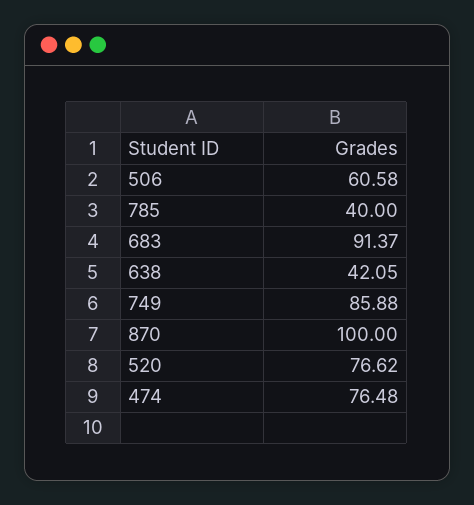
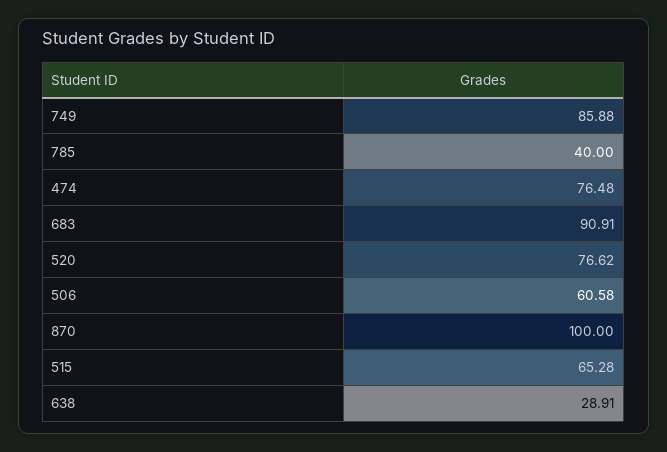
683: 91.37 -> 90.91
638: 42.05 -> 28.91
515: none -> 65.28

